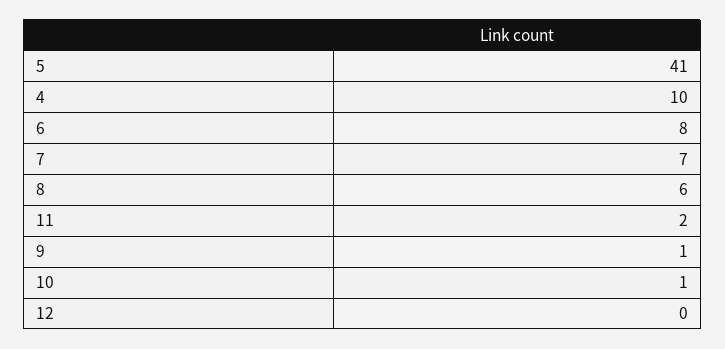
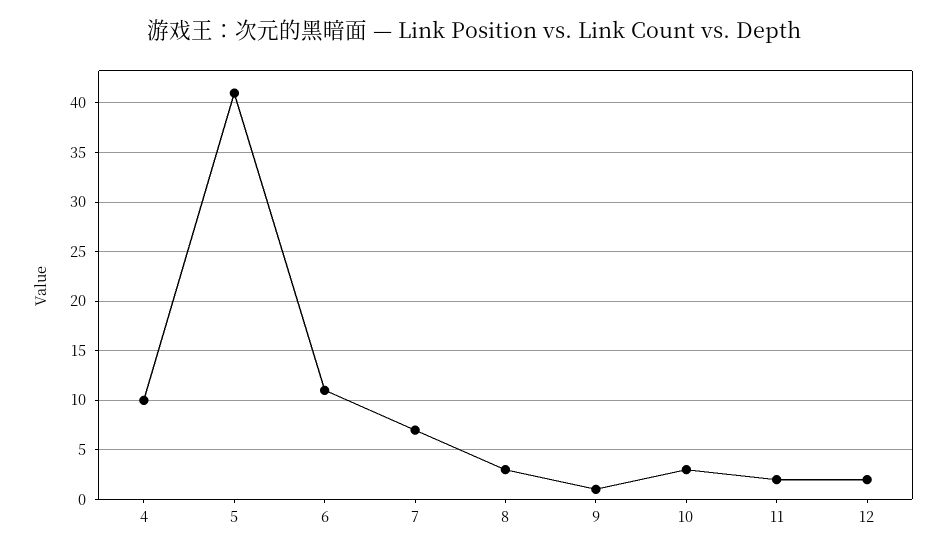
6: 8 -> 11
8: 6 -> 3
10: 1 -> 3
12: 0 -> 2

